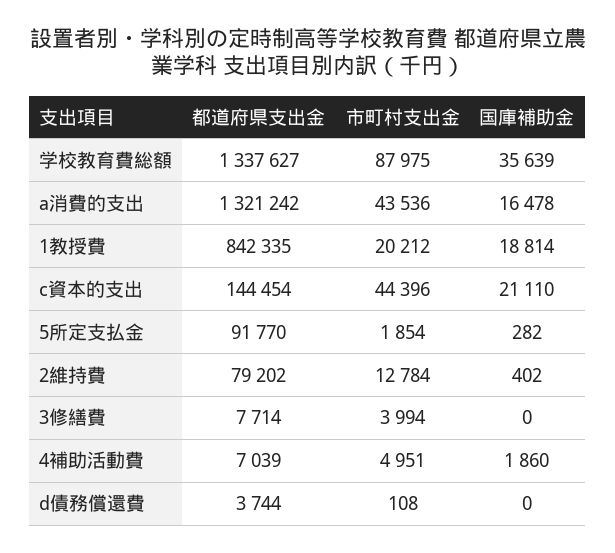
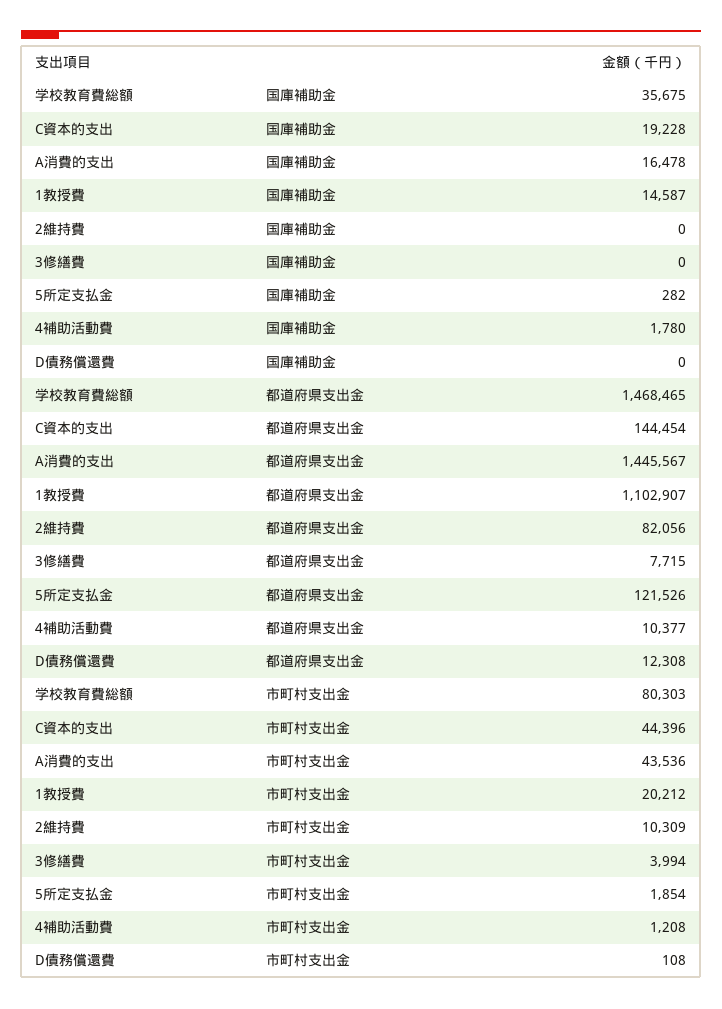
都道府県支出金, 学校教育費総額: 1337627 -> 1468465
市町村支出金, 学校教育費総額: 87975 -> 80303
国庫補助金, 学校教育費総額: 35639 -> 35675
都道府県支出金, a消費的支出: 1321242 -> 1445567
都道府県支出金, 1教授費: 842335 -> 1102907
国庫補助金, 1教授費: 18814 -> 14587
国庫補助金, c資本的支出: 21110 -> 19228
都道府県支出金, 5所定支払金: 91770 -> 121526
都道府県支出金, 2維持費: 79202 -> 82056
市町村支出金, 2維持費: 12784 -> 10309
国庫補助金, 2維持費: 402 -> 0
都道府県支出金, 3修繕費: 7714 -> 7715
都道府県支出金, 4補助活動費: 7039 -> 10377
市町村支出金, 4補助活動費: 4951 -> 1208
国庫補助金, 4補助活動費: 1860 -> 1780
都道府県支出金, d債務償還費: 3744 -> 12308

